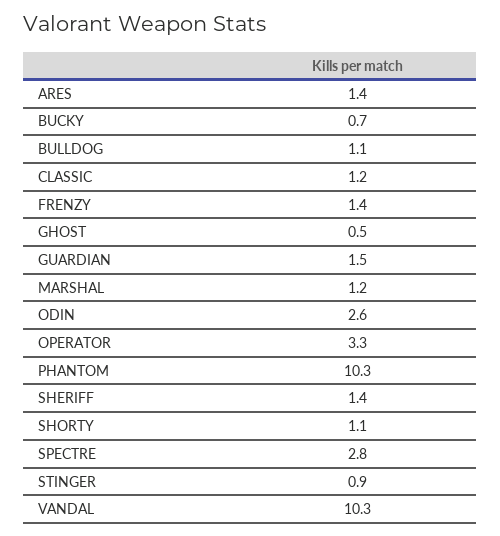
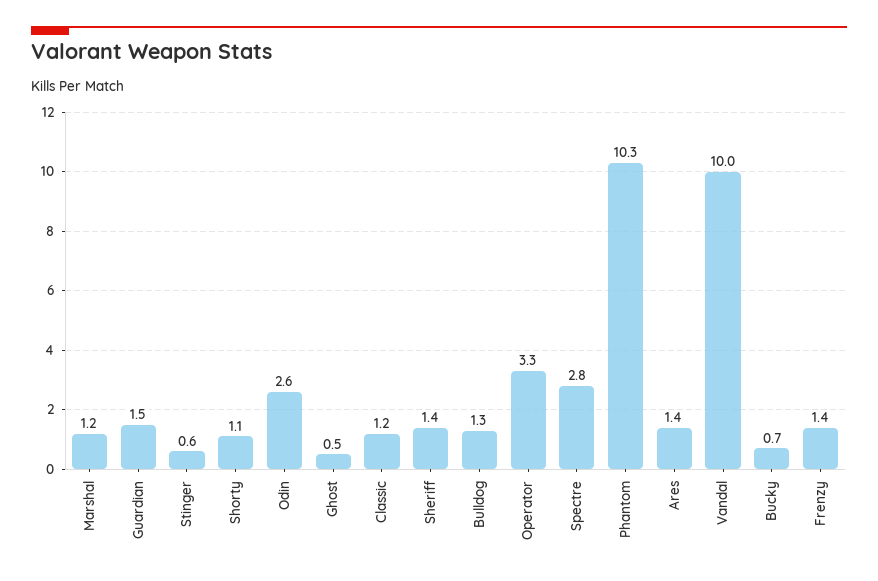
BULLDOG: 1.1 -> 1.3
STINGER: 0.9 -> 0.6
VANDAL: 10.3 -> 10

